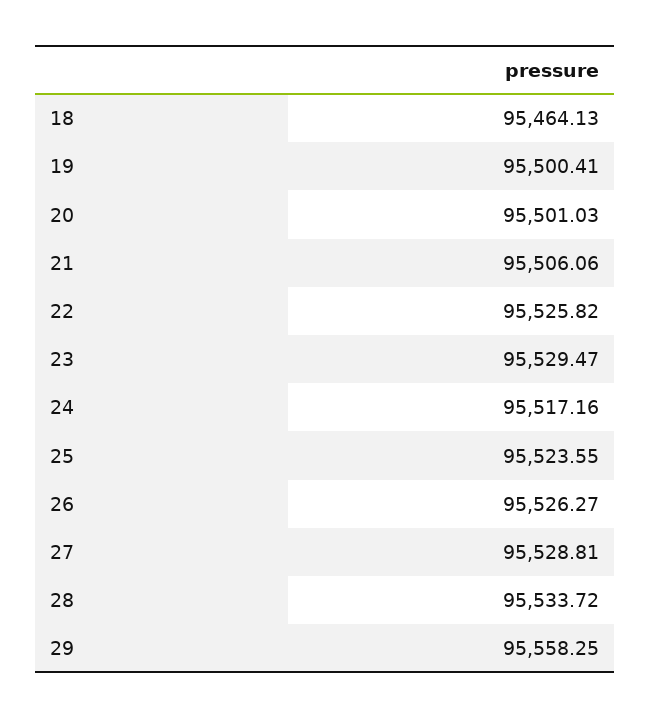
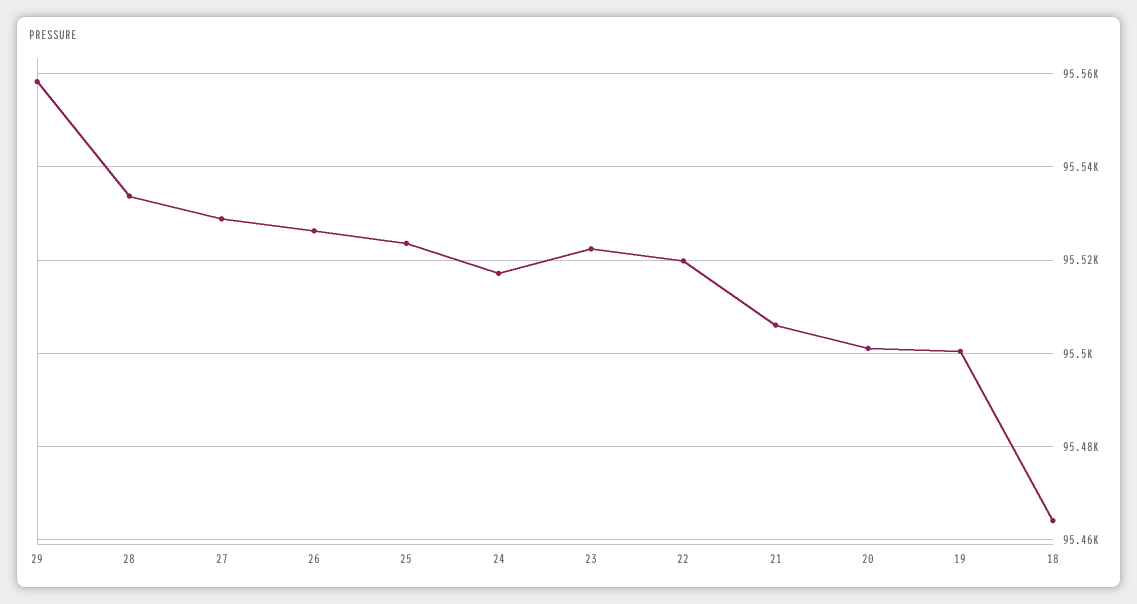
22: 95525.82 -> 95520
23: 95529.47 -> 95522

